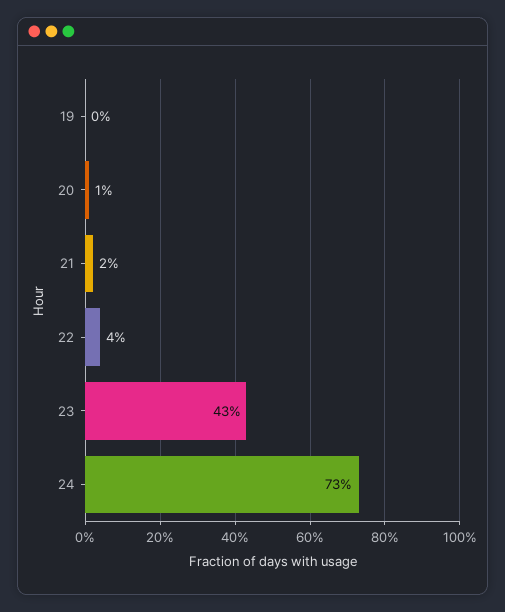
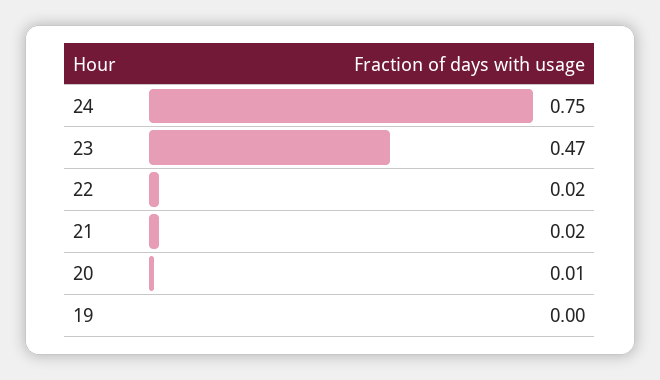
22: 0.04 -> 0.02
23: 0.43 -> 0.47
24: 0.73 -> 0.75

